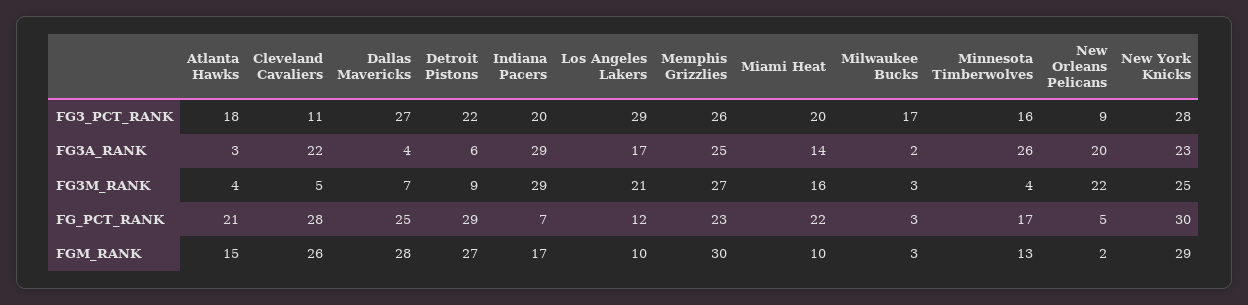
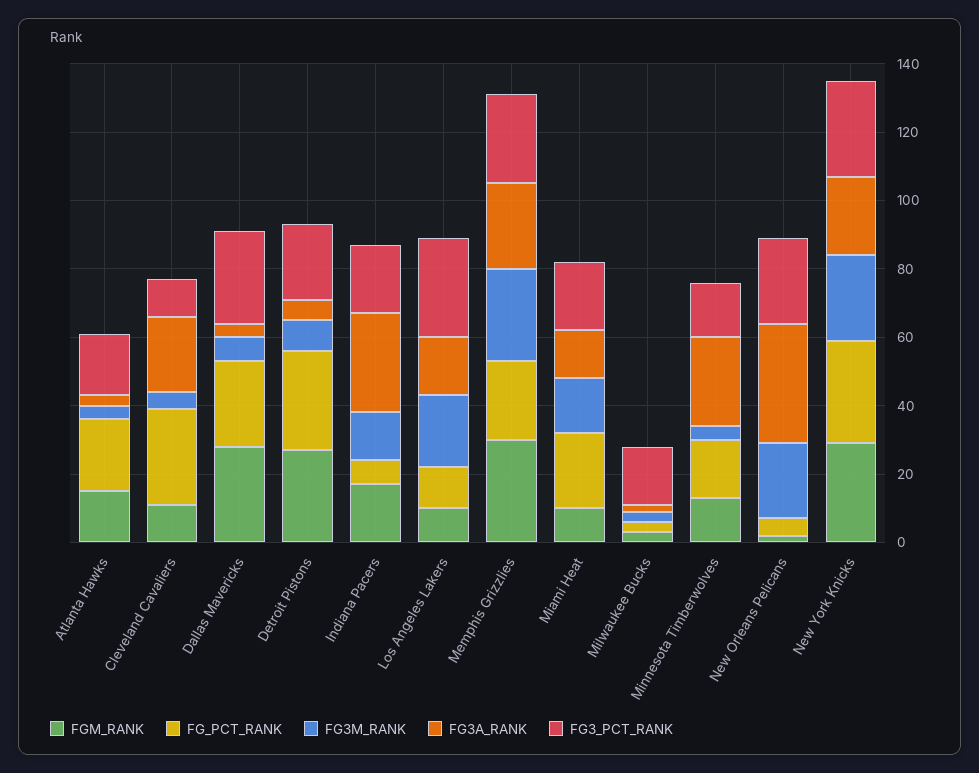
FG3_PCT_RANK, New Orleans Pelicans: 9 -> 25
FG3A_RANK, New Orleans Pelicans: 20 -> 35
FG3M_RANK, Indiana Pacers: 29 -> 15
FGM_RANK, Cleveland Cavaliers: 26 -> 10

